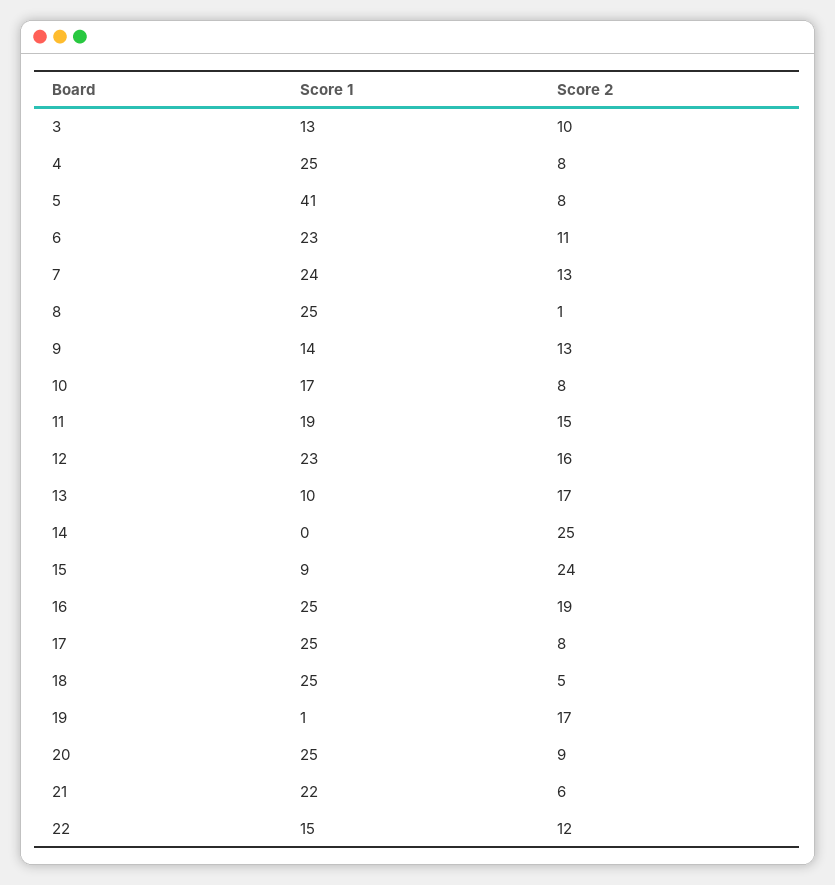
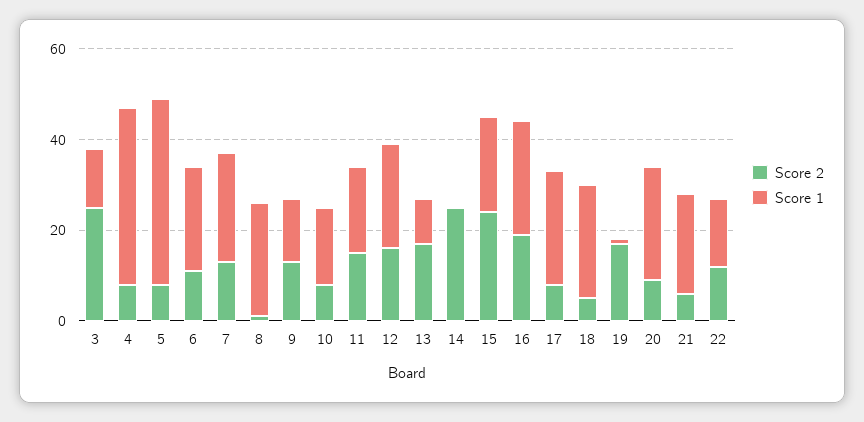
Score 2, 3: 10 -> 25
Score 1, 4: 25 -> 40
Score 1, 15: 9 -> 20

